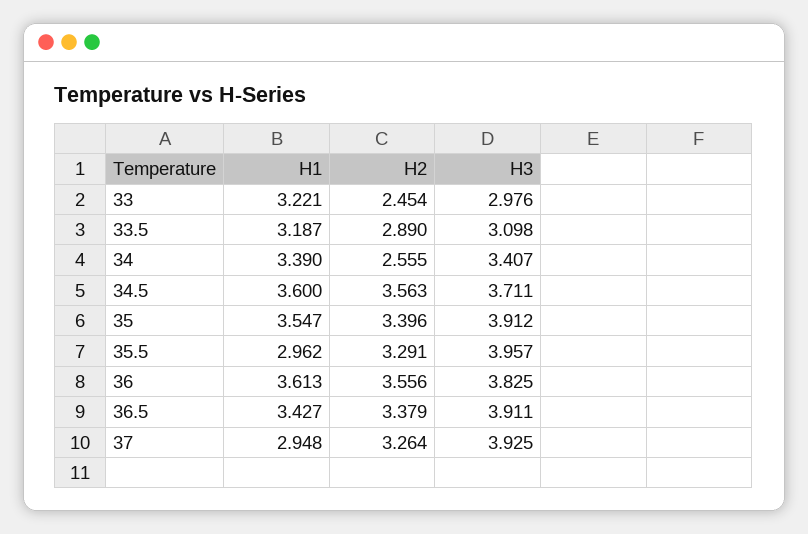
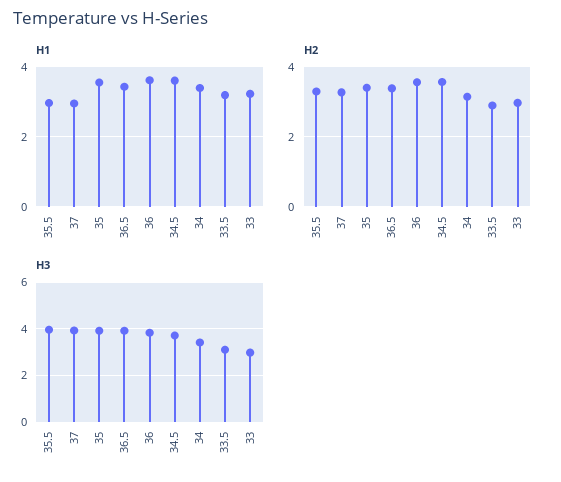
H2, 33: 2.454 -> 3
H2, 34: 2.555 -> 3.2

